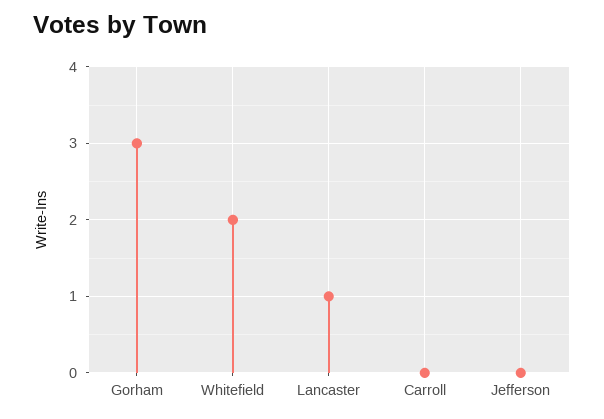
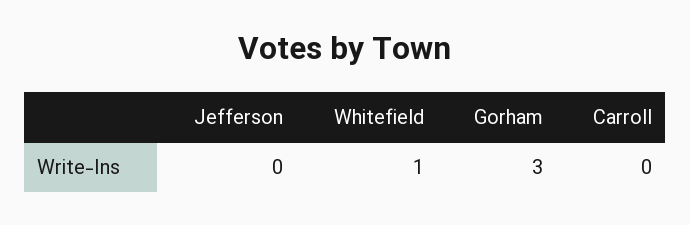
Whitefield: 2 -> 1
Lancaster: 1 -> none

